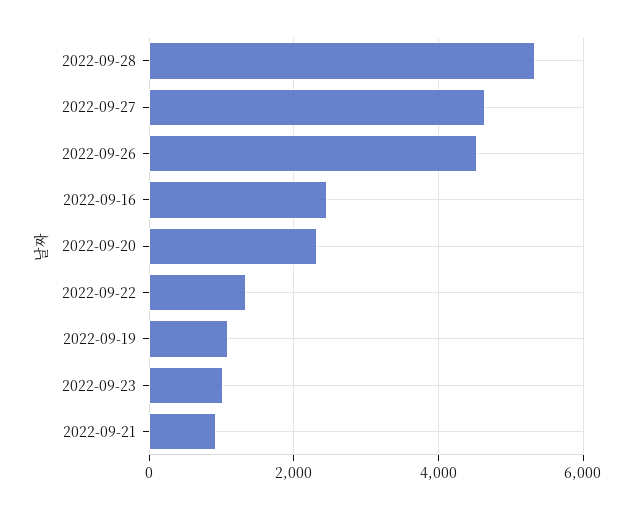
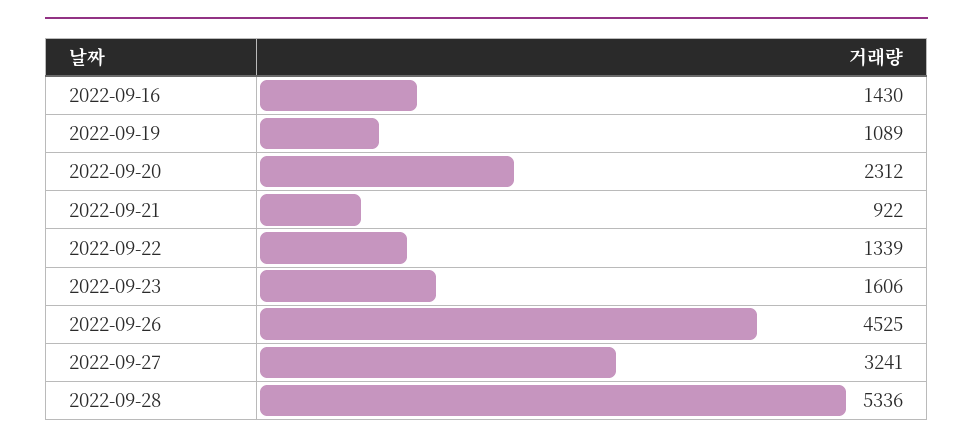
2022-09-27: 4600 -> 3241
2022-09-16: 2400 -> 1430
2022-09-23: 1000 -> 1606

